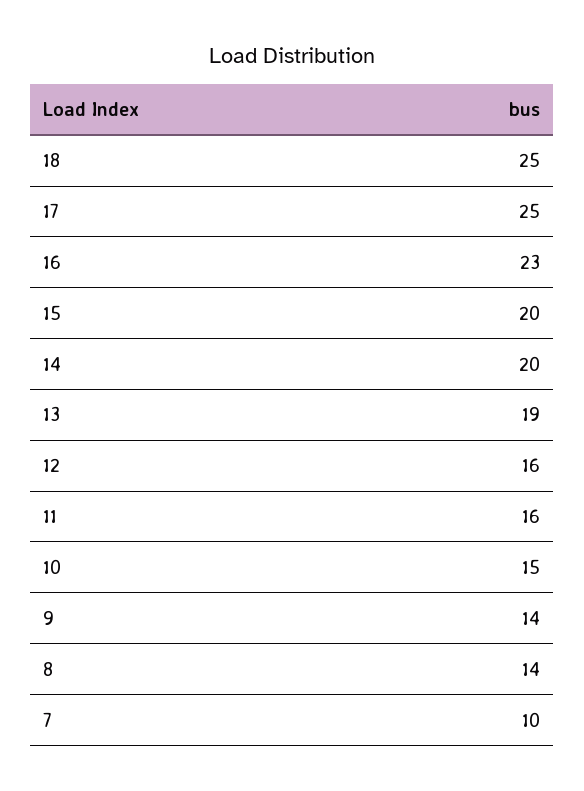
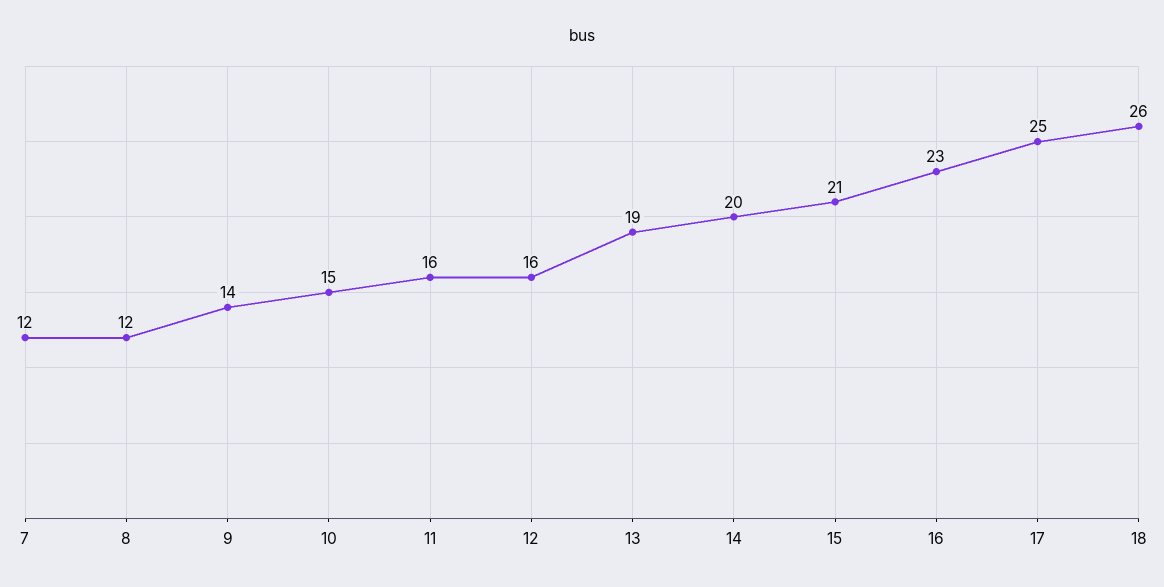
18: 25 -> 26
15: 20 -> 21
8: 14 -> 12
7: 10 -> 12

